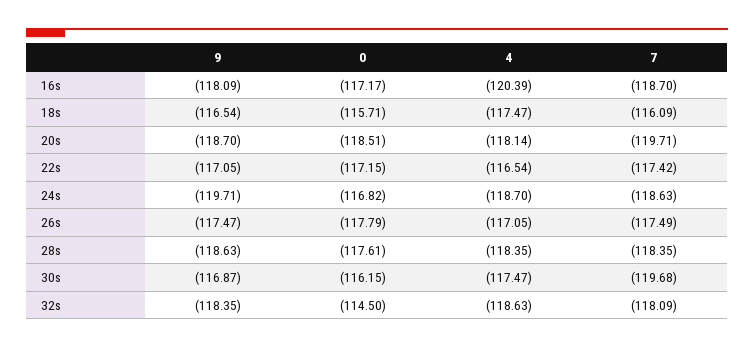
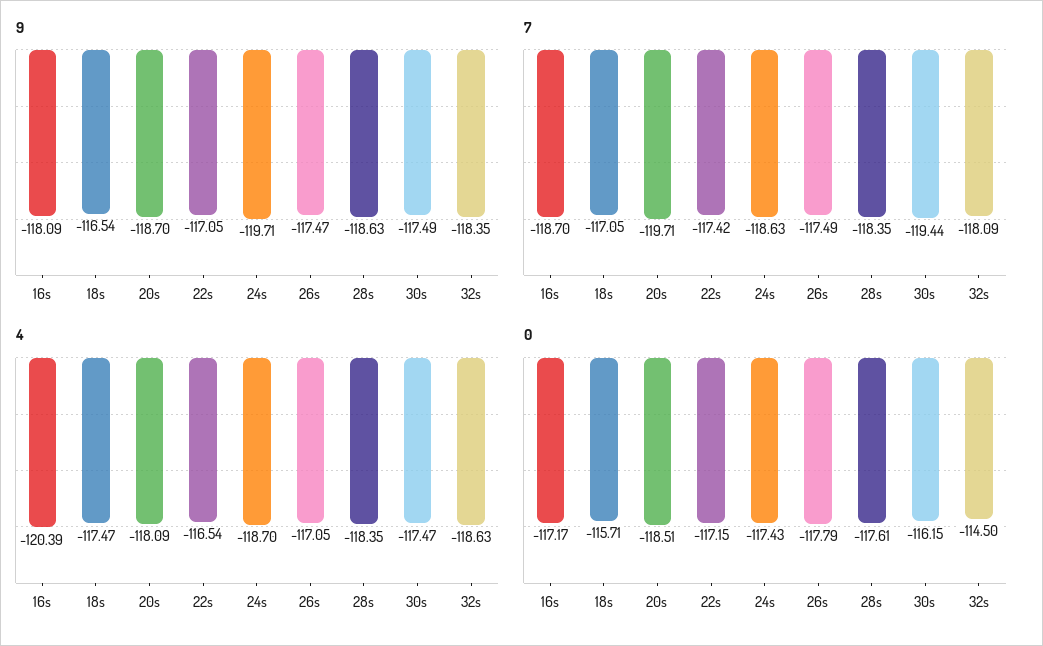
7, 18s: -116.09 -> -117.05
4, 20s: -118.14 -> -118.09
0, 24s: -116.82 -> -117.43
9, 30s: -116.87 -> -117.49
7, 30s: -119.68 -> -119.44

